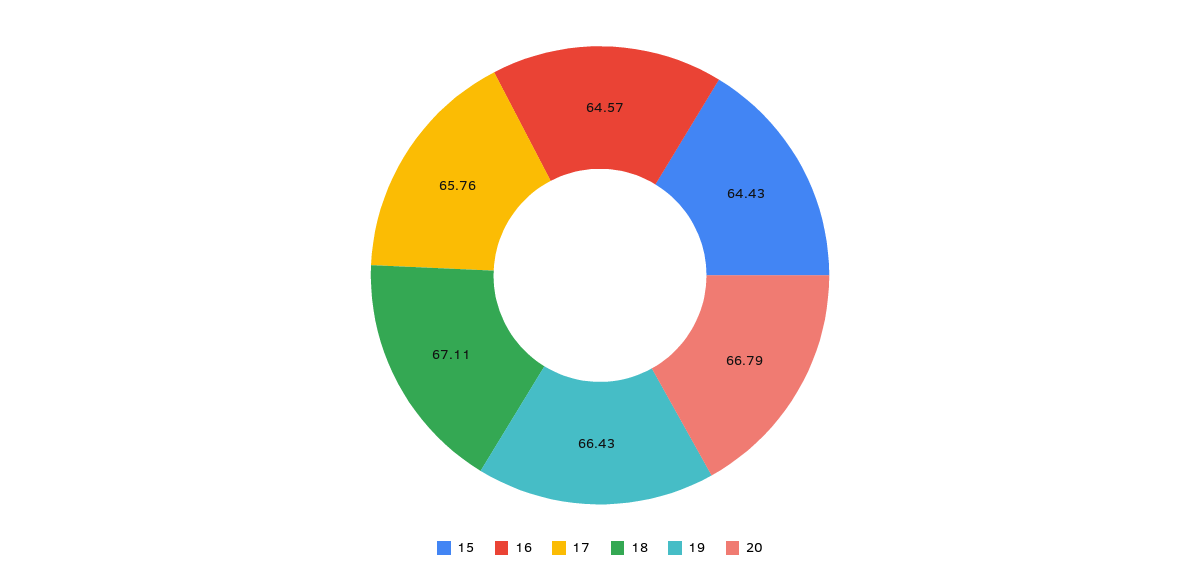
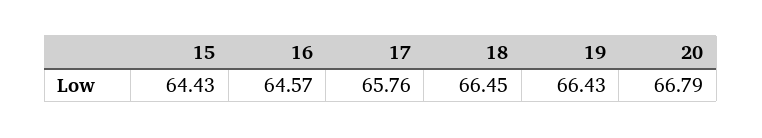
18: 67.11 -> 66.45

